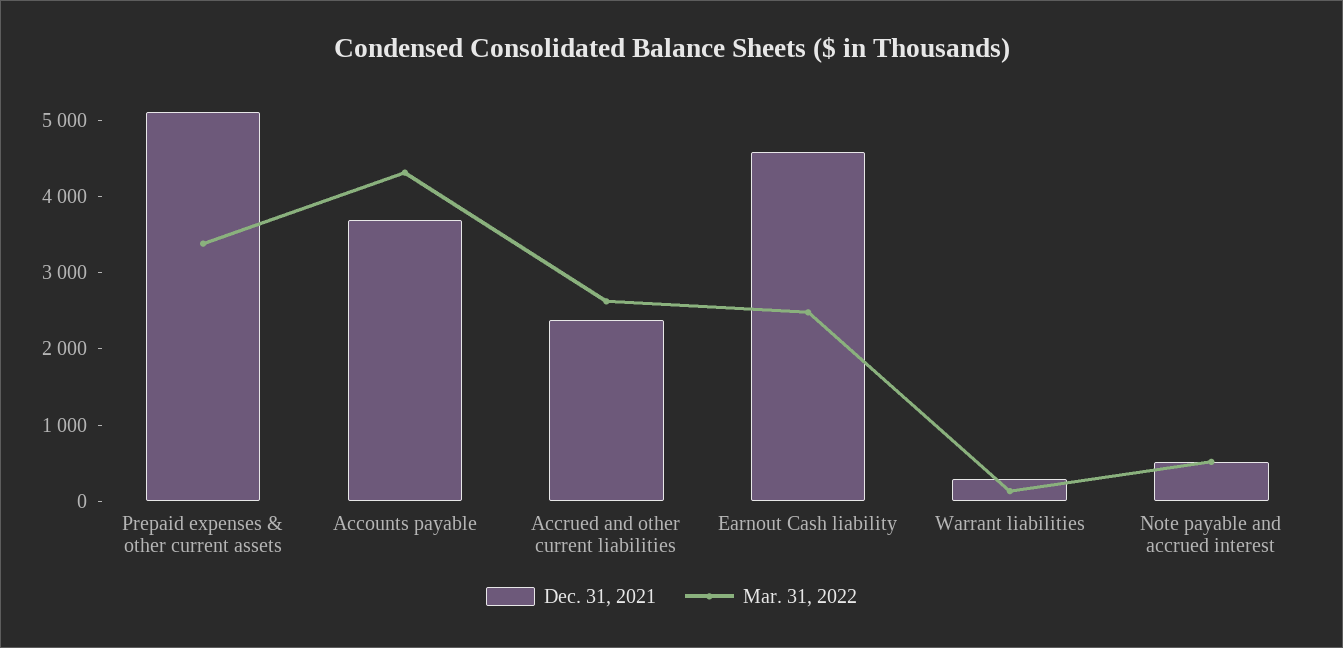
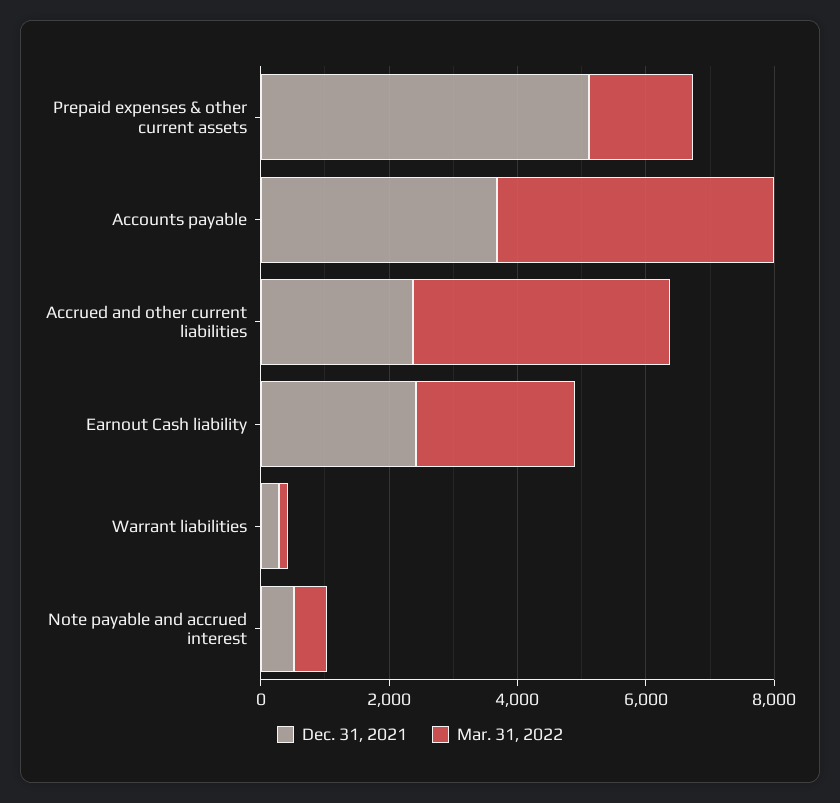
Mar. 31, 2022, Prepaid expenses & other current assets: 3400 -> 1500
Mar. 31, 2022, Accrued and other current liabilities: 2600 -> 4000
Dec. 31, 2021, Earnout Cash liability: 4600 -> 2500

